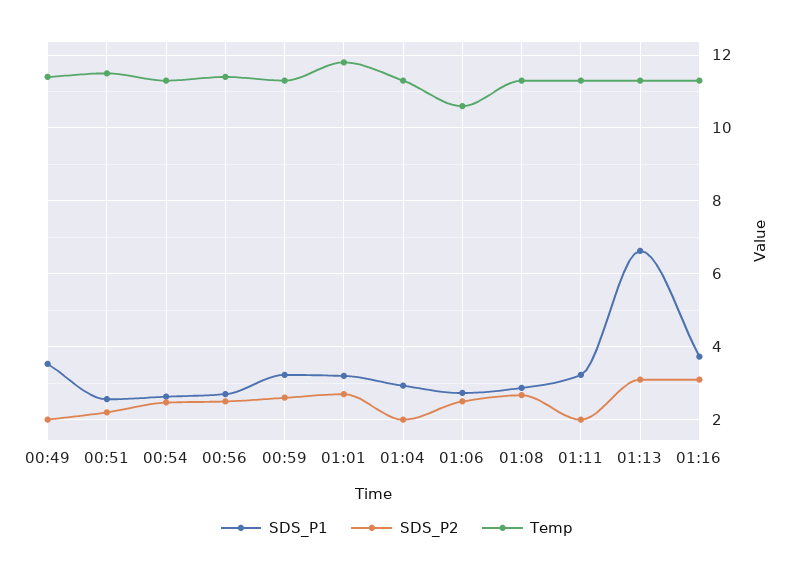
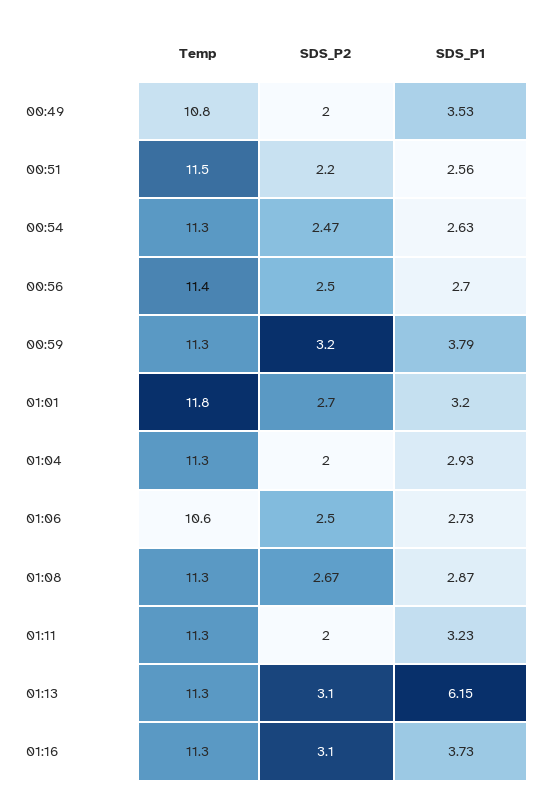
Temp, 00:49: 11.4 -> 10.8
SDS_P1, 00:59: 3.2 -> 3.79
SDS_P2, 00:59: 2.6 -> 3.2
SDS_P1, 01:13: 6.6 -> 6.15

